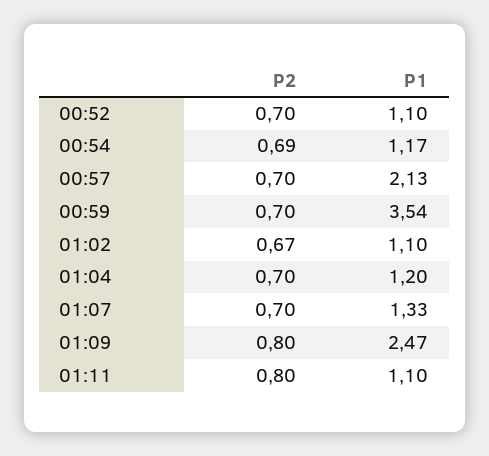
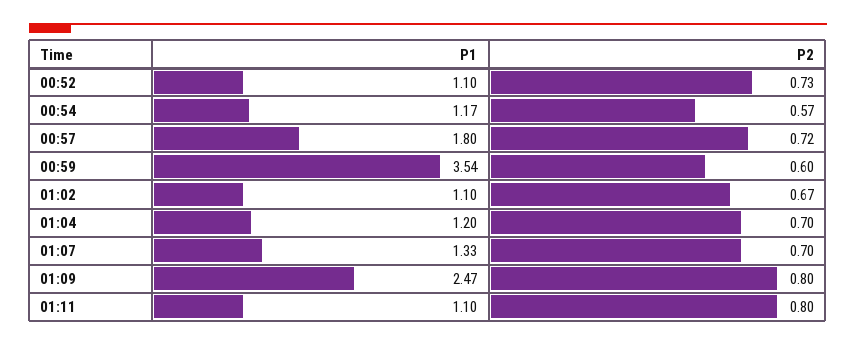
P2, 00:52: 0.7 -> 0.73
P2, 00:54: 0.69 -> 0.57
P2, 00:57: 0.7 -> 0.72
P1, 00:57: 2.13 -> 1.8
P2, 00:59: 0.7 -> 0.6

